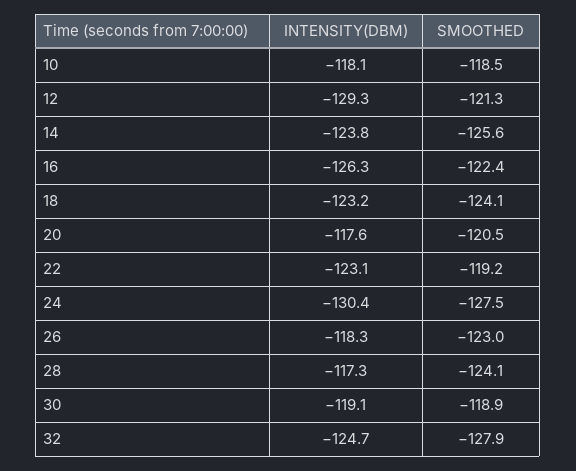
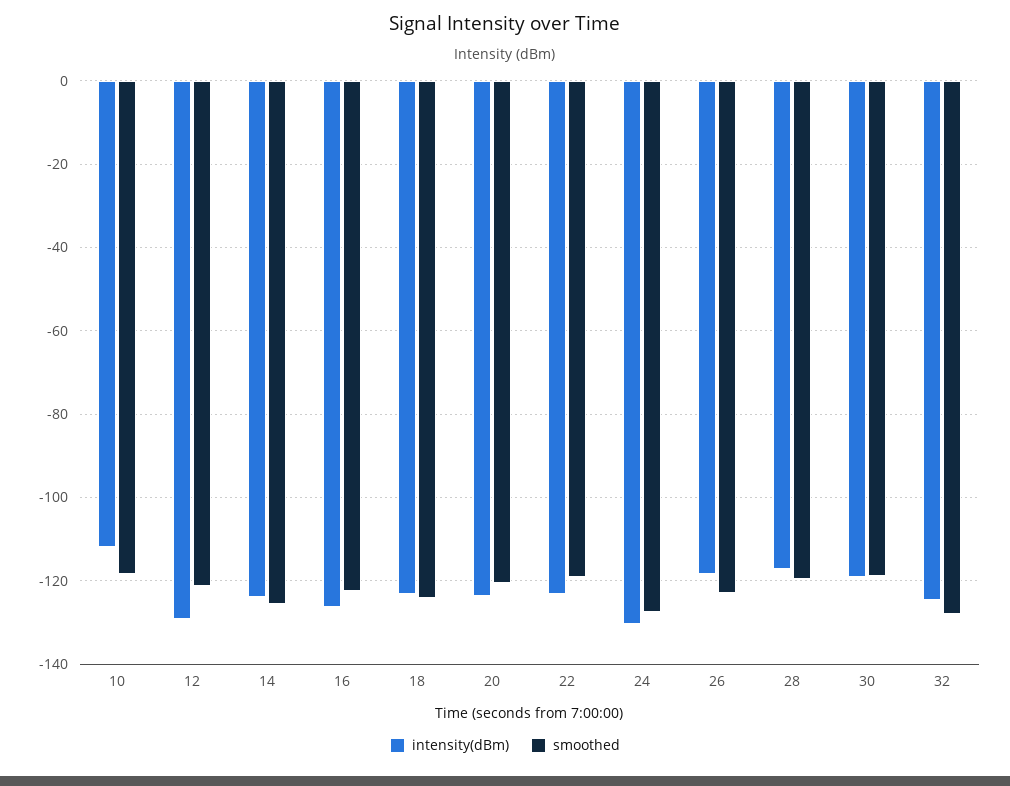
INTENSITY(DBM), 10: -118.1 -> -112
INTENSITY(DBM), 20: -117.6 -> -124
SMOOTHED, 28: -124.1 -> -120

